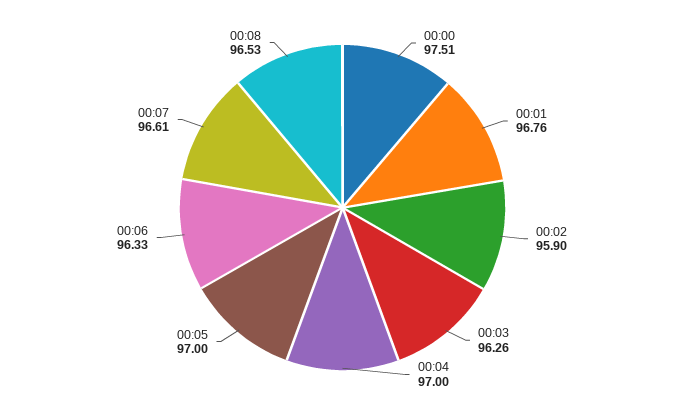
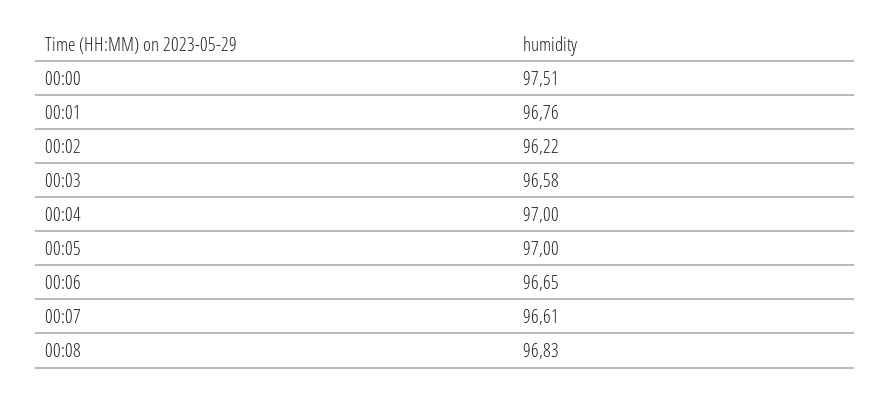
00:02: 95.9 -> 96.22
00:03: 96.26 -> 96.58
00:06: 96.33 -> 96.65
00:08: 96.53 -> 96.83

